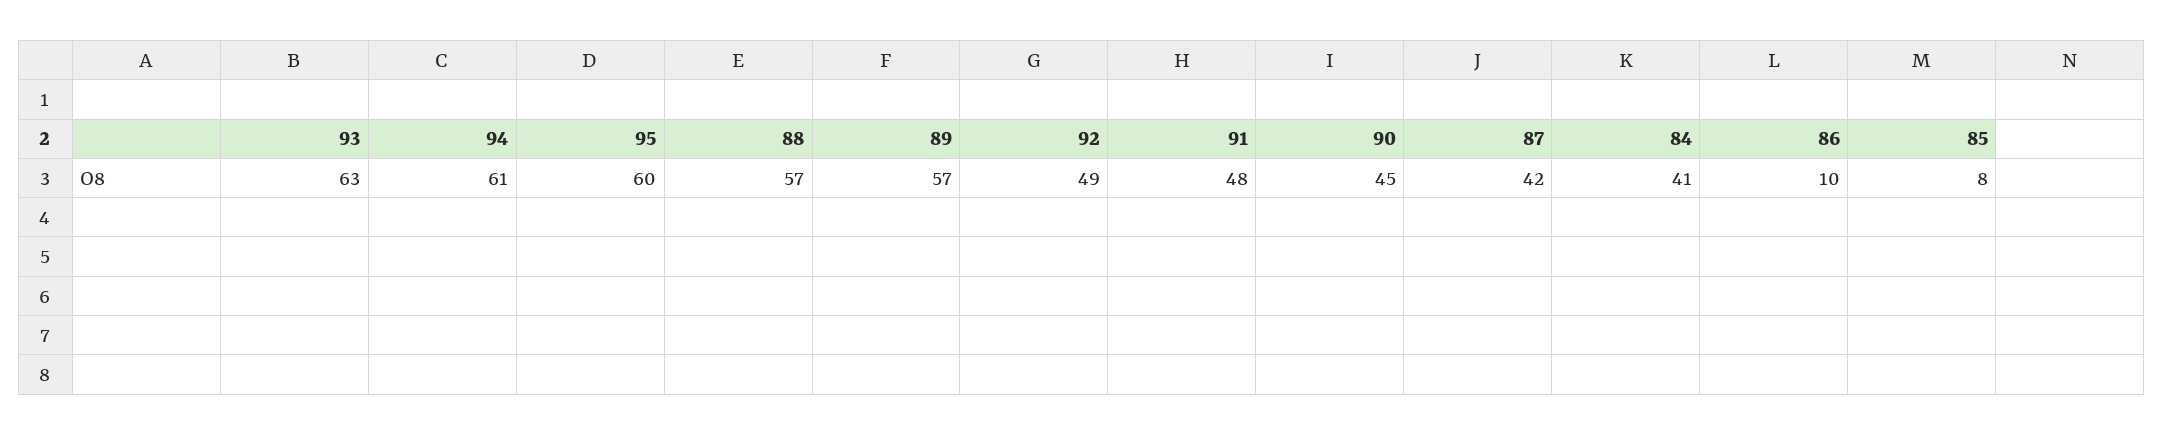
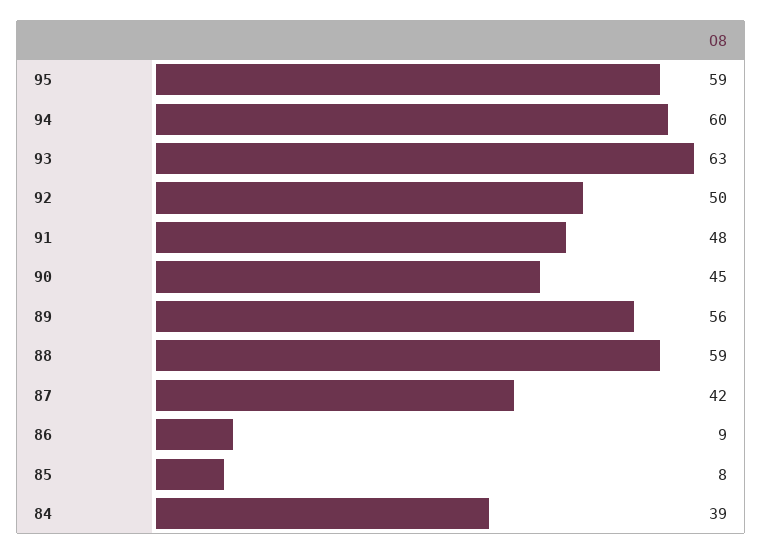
94: 61 -> 60
95: 60 -> 59
88: 57 -> 59
89: 57 -> 56
92: 49 -> 50
84: 41 -> 39
86: 10 -> 9

